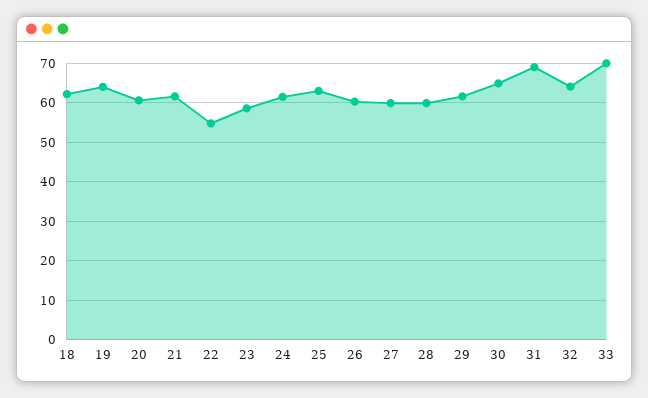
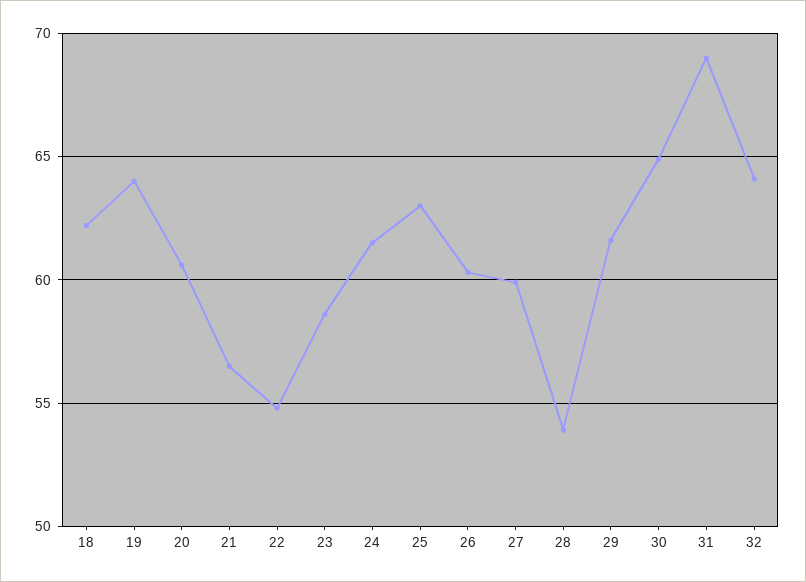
21: 62 -> 56.5
28: 60 -> 54
33: 70 -> none

